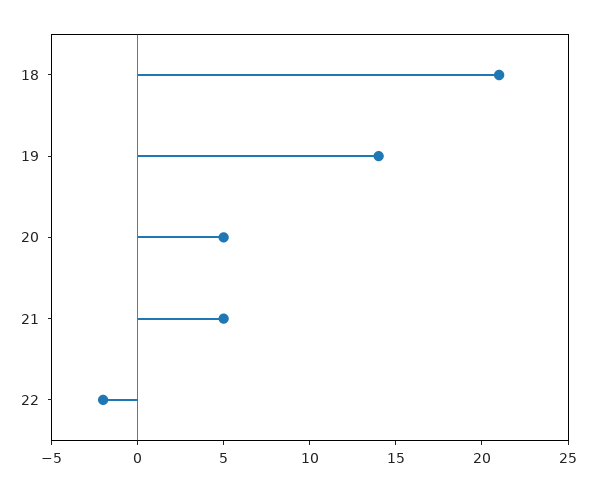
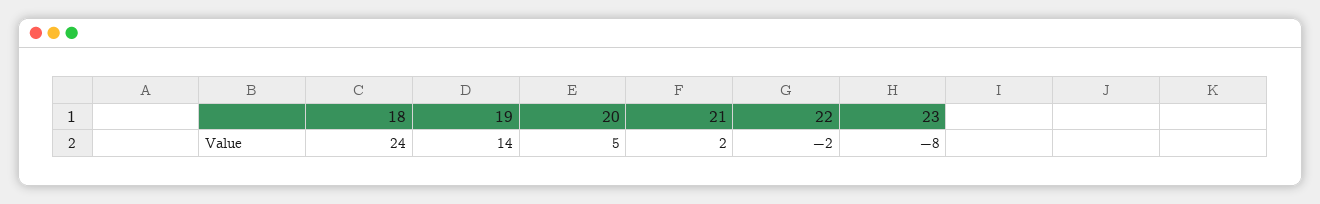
18: 21 -> 24
21: 5 -> 2
23: none -> -8

